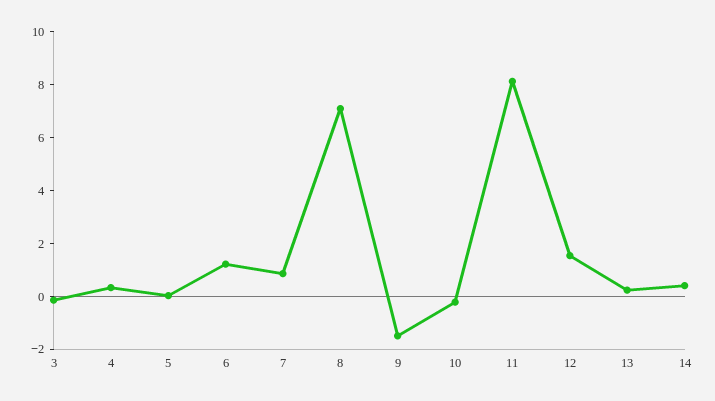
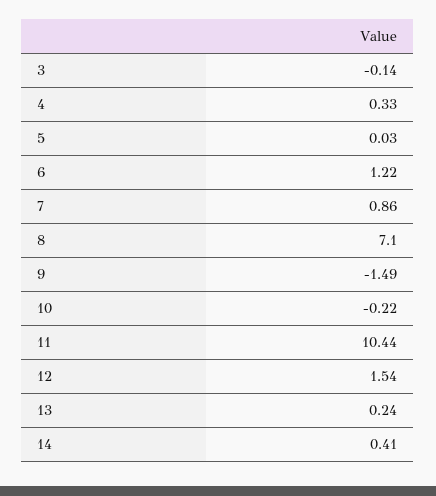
11: 8 -> 10.44

